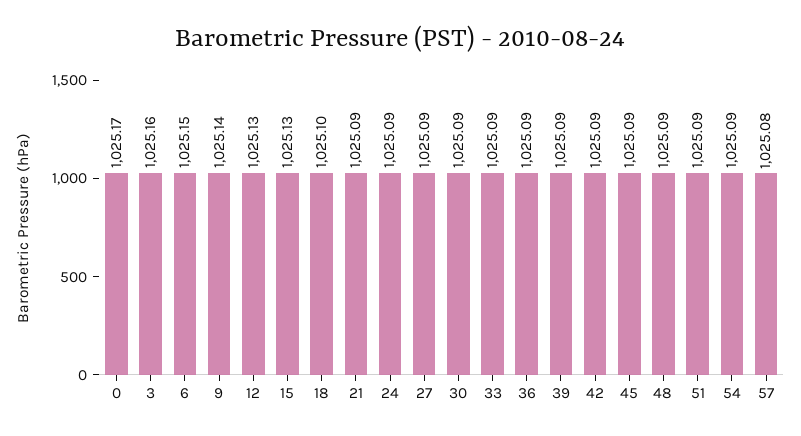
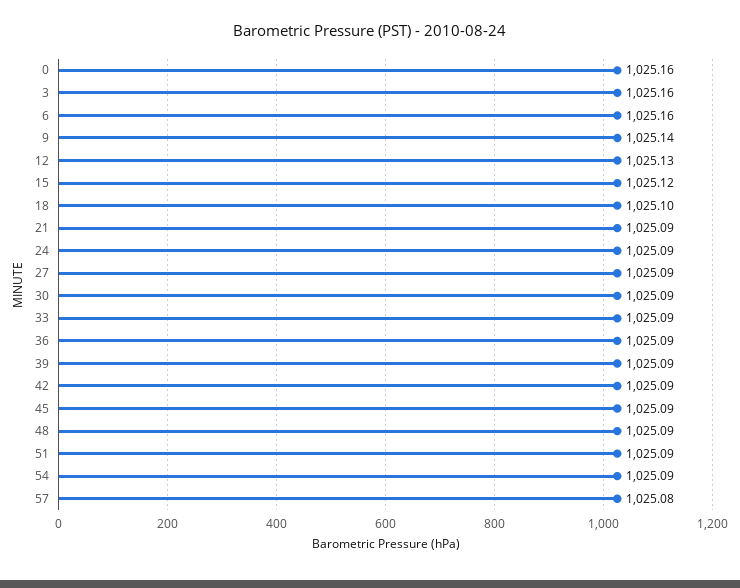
0: 1025.17 -> 1025.16
6: 1025.15 -> 1025.16
15: 1025.13 -> 1025.12

